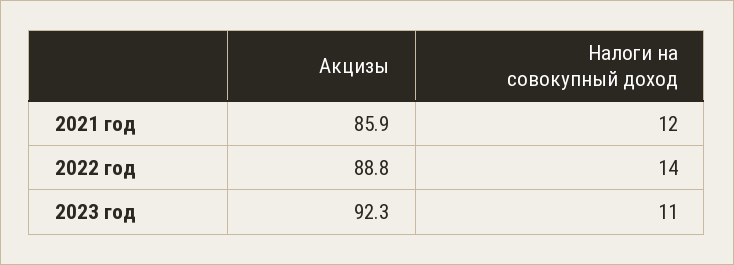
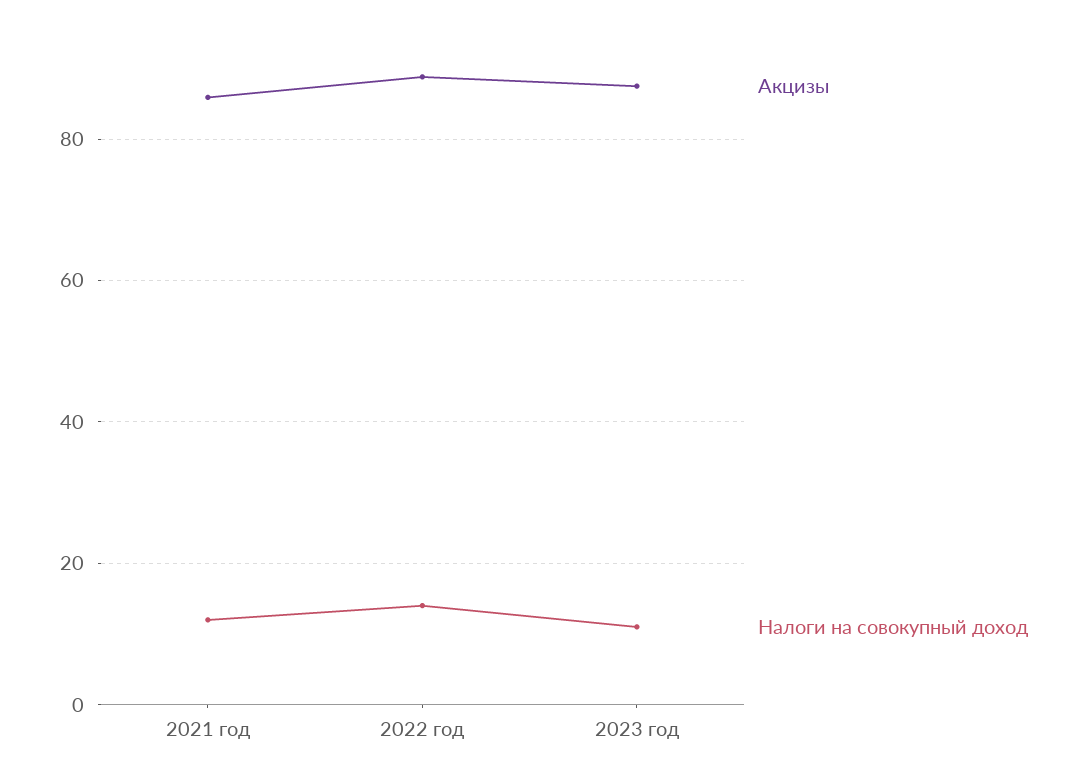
Акцизы, 2023 год: 92.3 -> 88

